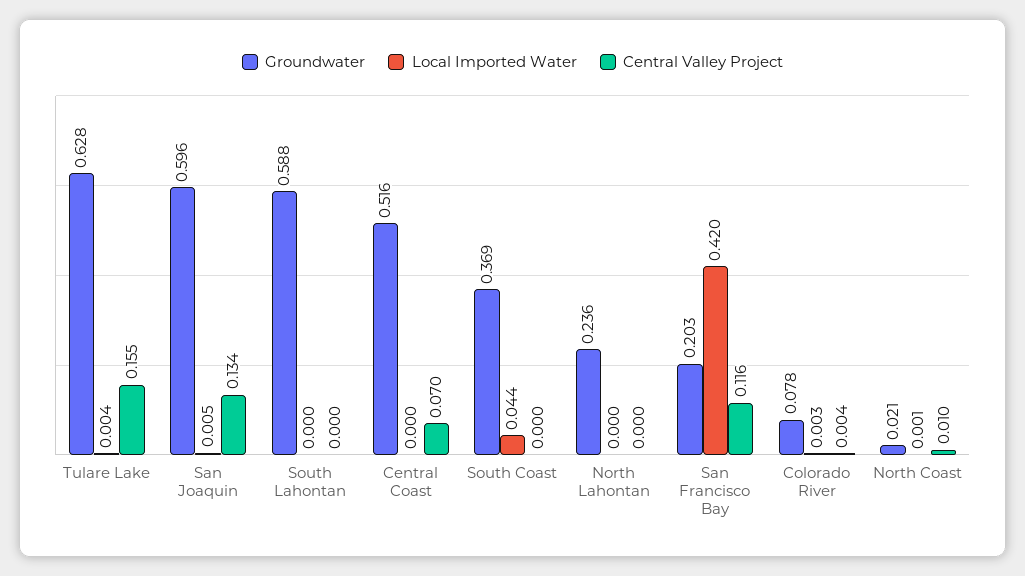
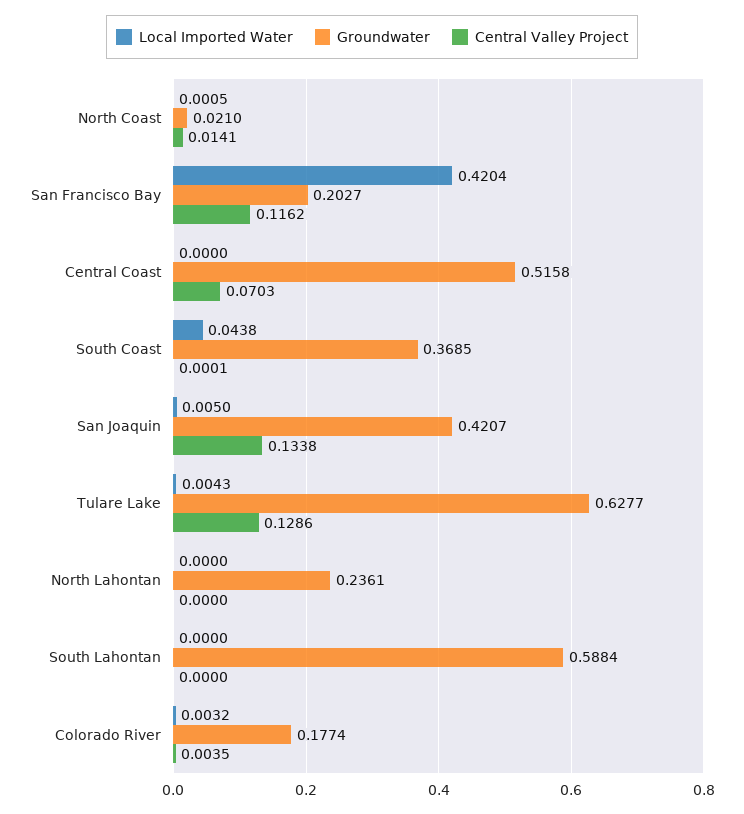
Central Valley Project, Tulare Lake: 0.155 -> 0.1286
Groundwater, San Joaquin: 0.596 -> 0.4207
Groundwater, Colorado River: 0.078 -> 0.1774
Central Valley Project, North Coast: 0.01 -> 0.0141

